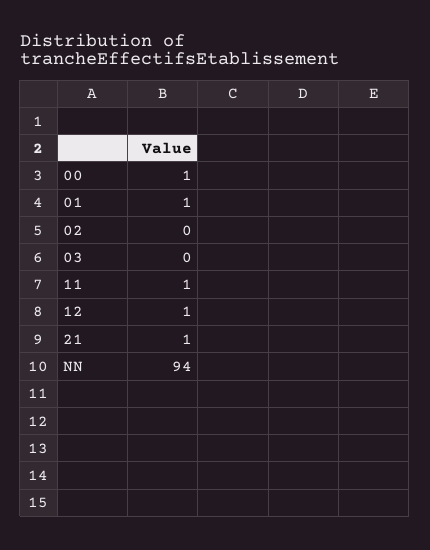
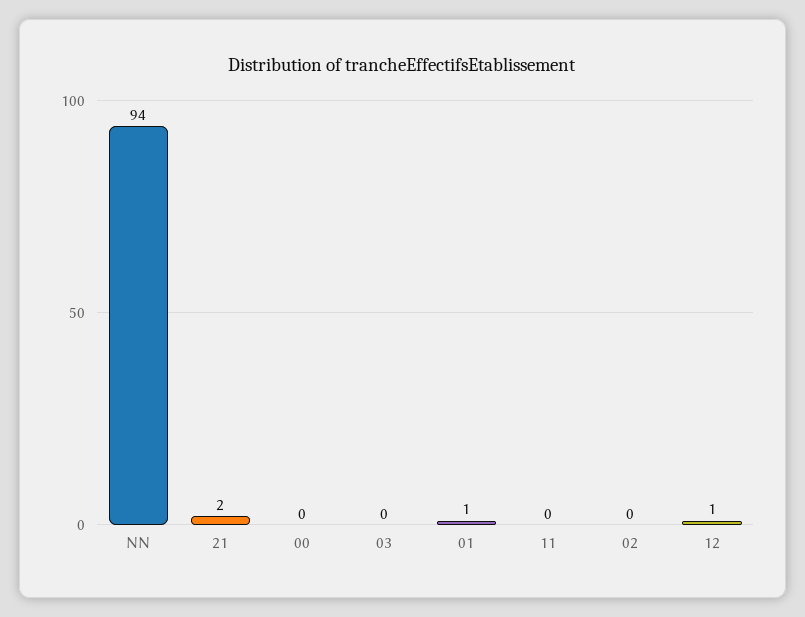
00: 1 -> 0
11: 1 -> 0
21: 1 -> 2

